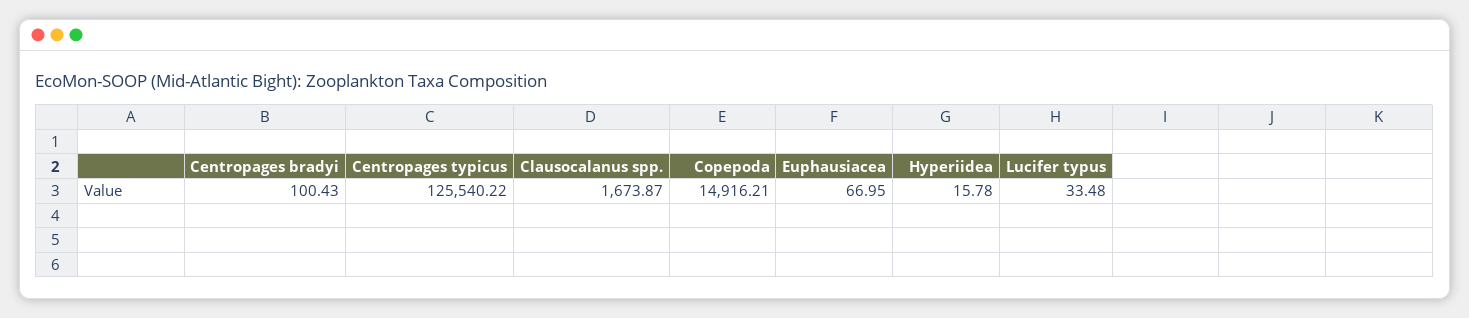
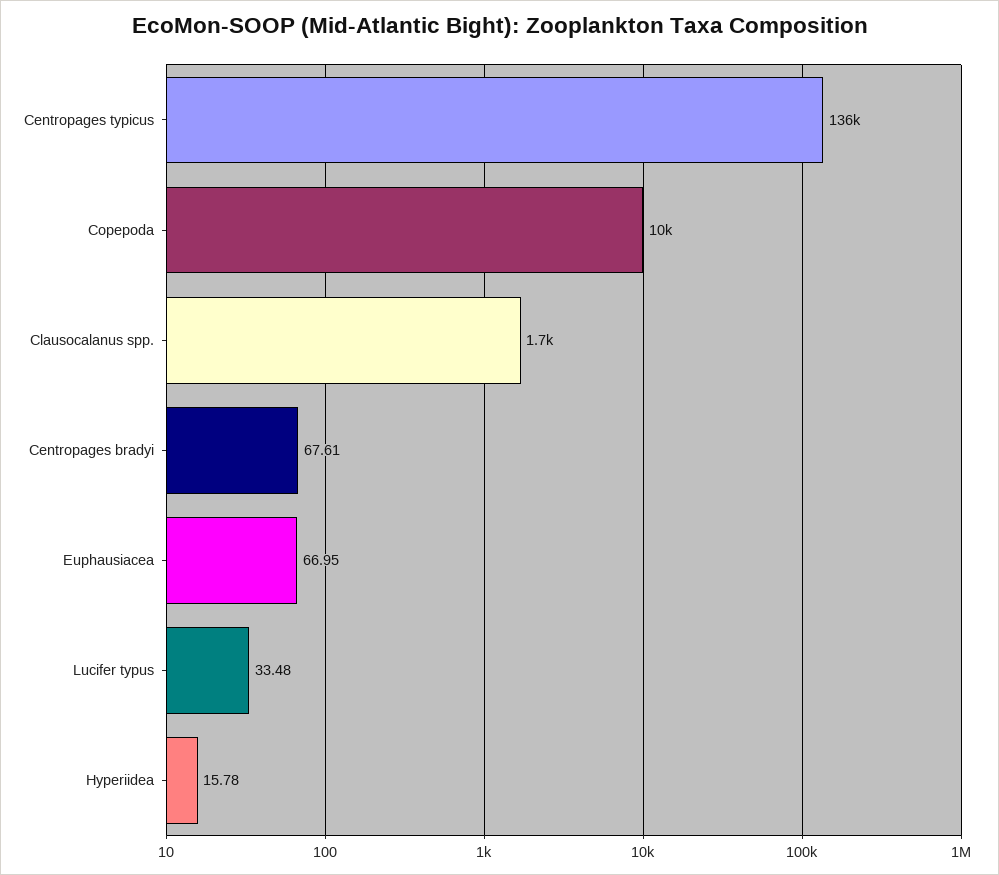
Centropages bradyi: 100.43 -> 67.61
Centropages typicus: 125540.22 -> 136000
Copepoda: 14916.21 -> 10000

